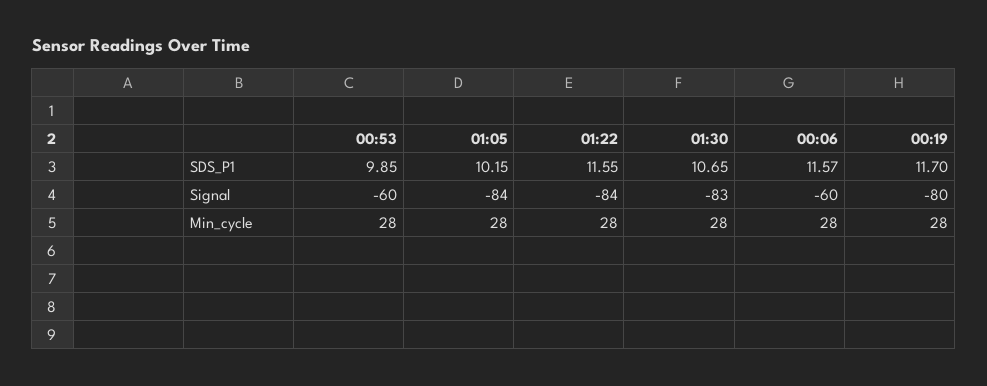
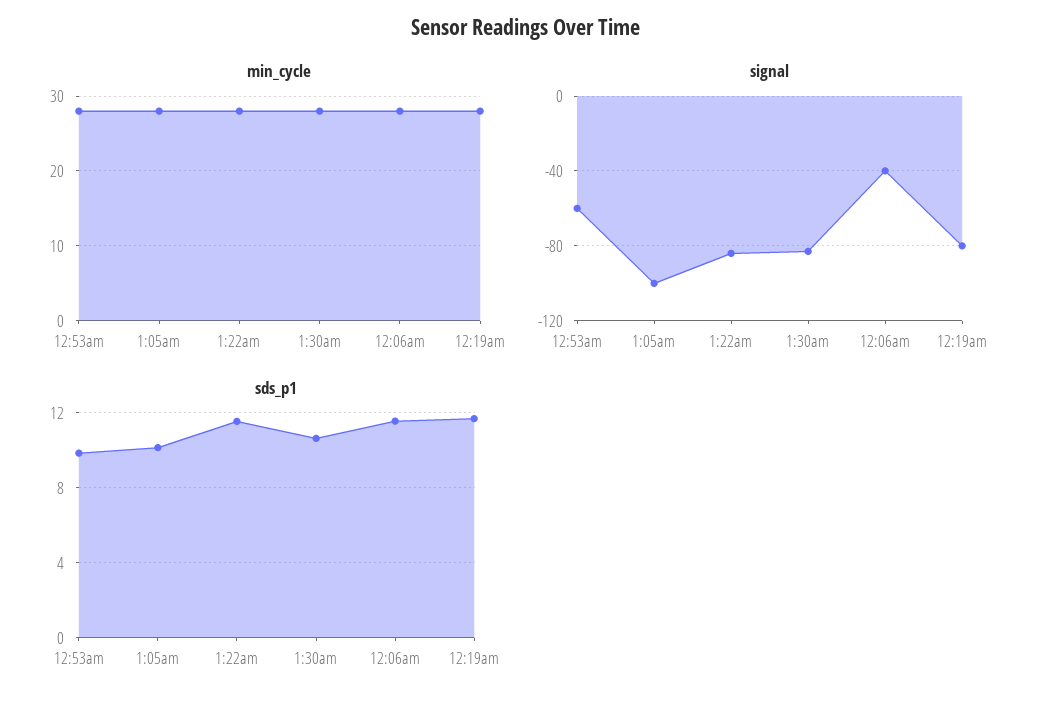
Signal, 01:05: -84 -> -100
Signal, 00:06: -60 -> -40

